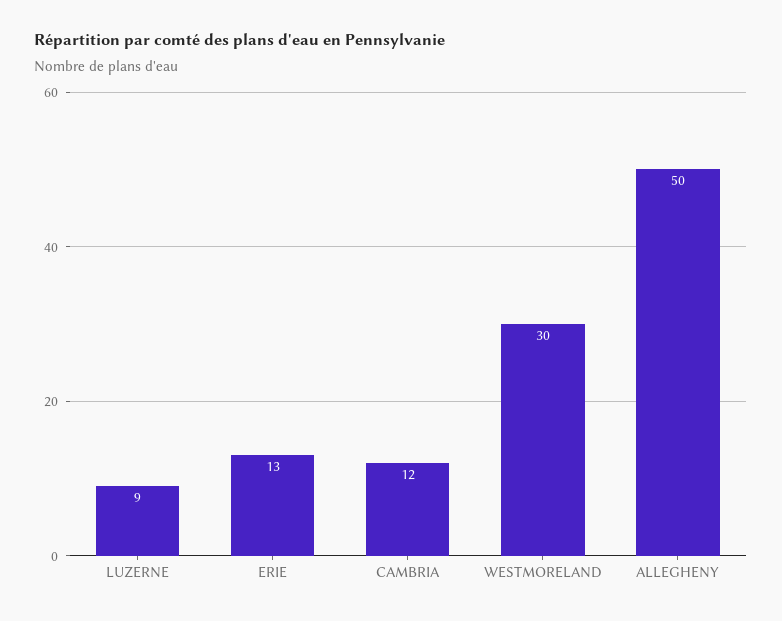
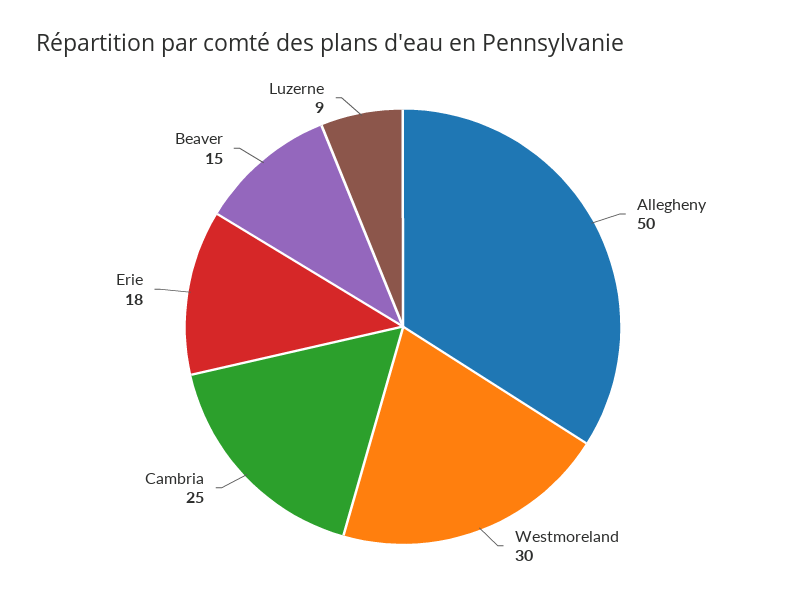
ERIE: 13 -> 18
CAMBRIA: 12 -> 25
Beaver: none -> 15

